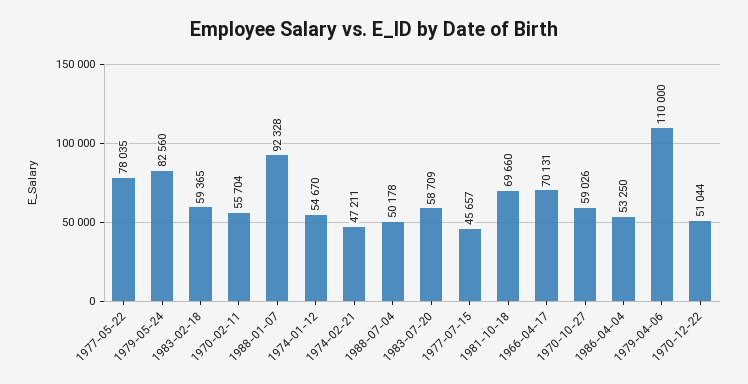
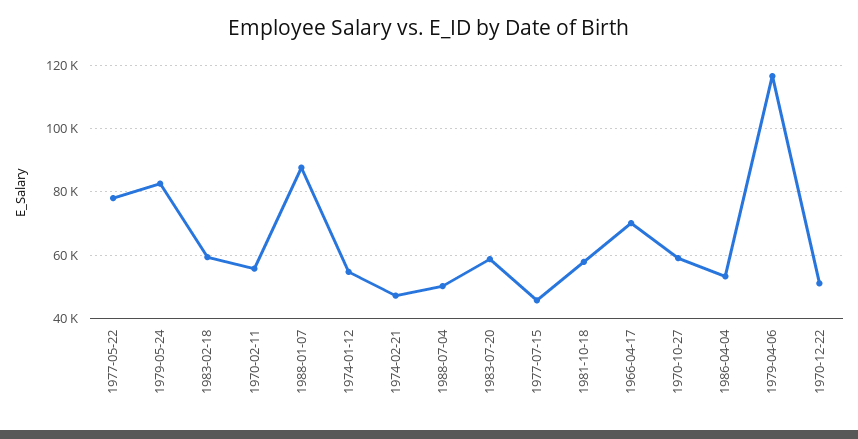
1988-01-07: 92328 -> 88000
1981-10-18: 69660 -> 58000
1979-04-06: 110000 -> 116000

